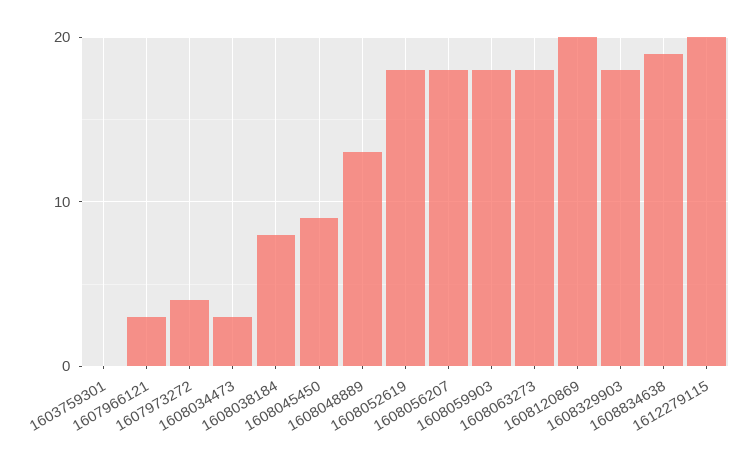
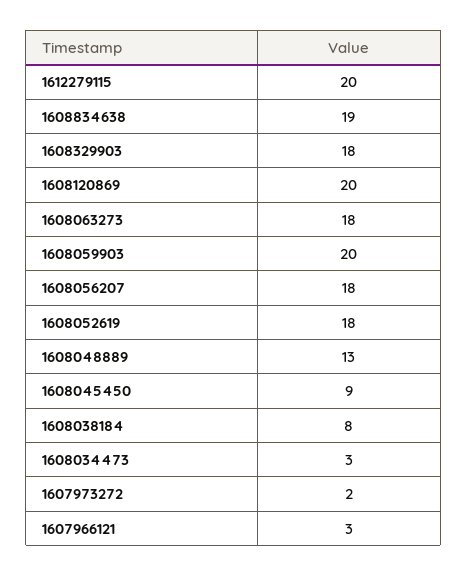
1603759301: 0 -> none
1607973272: 4 -> 2
1608059903: 18 -> 20

